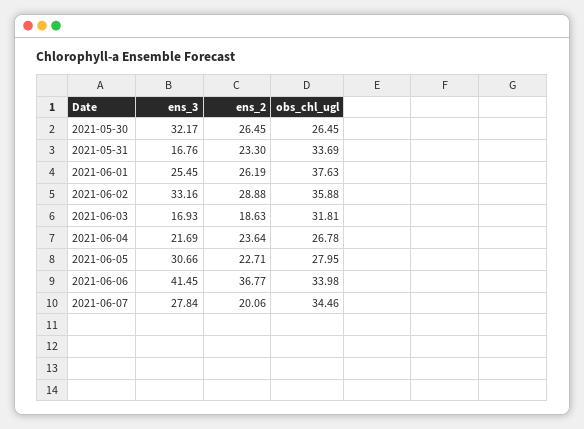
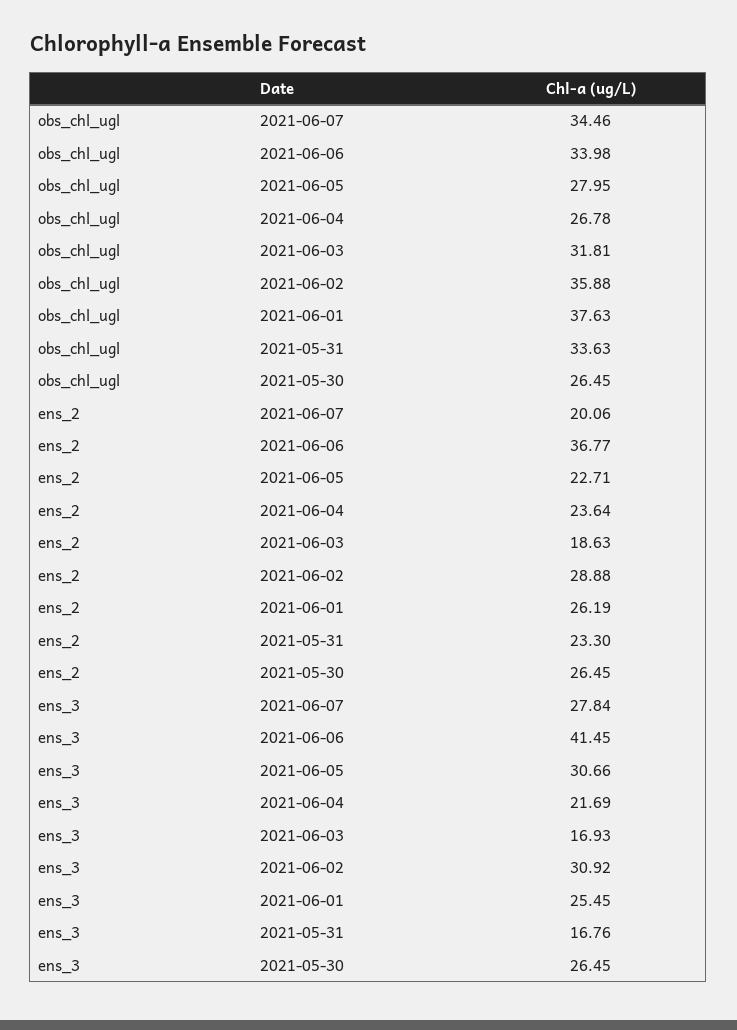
ens_3, 2021-05-30: 32.17 -> 26.45
obs_chl_ugl, 2021-05-31: 33.69 -> 33.63
ens_3, 2021-06-02: 33.16 -> 30.92

